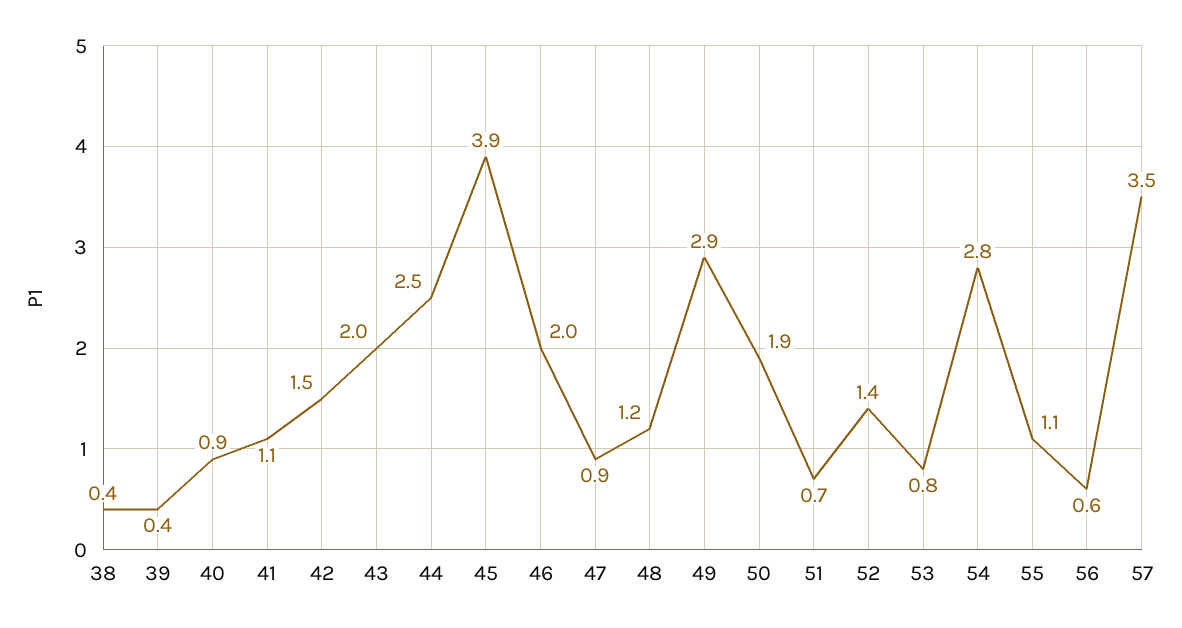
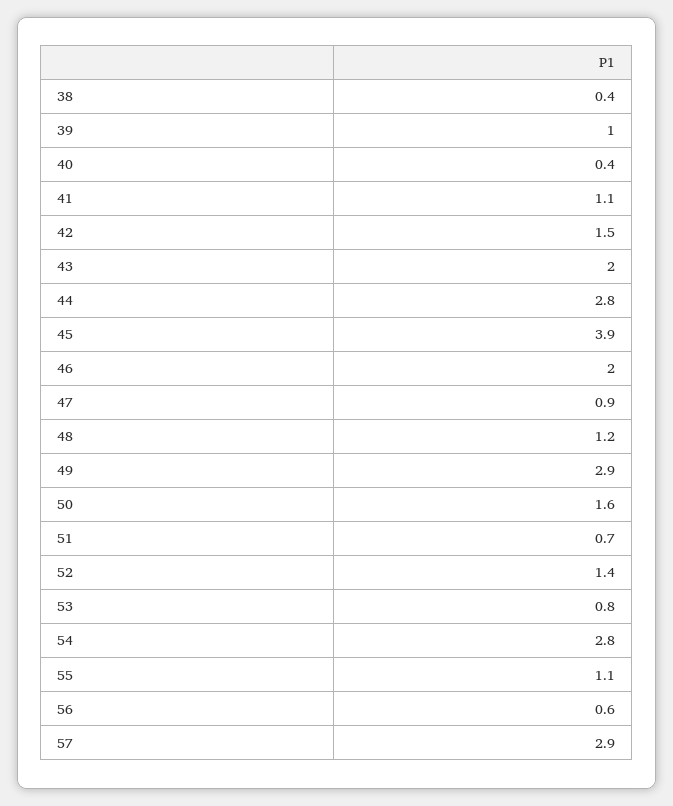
39: 0.4 -> 1
40: 0.9 -> 0.4
44: 2.5 -> 2.8
50: 1.9 -> 1.6
57: 3.5 -> 2.9

